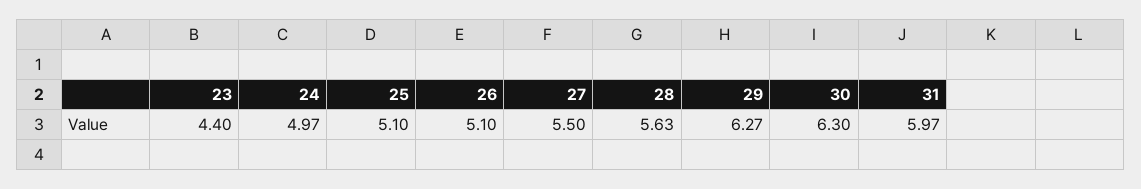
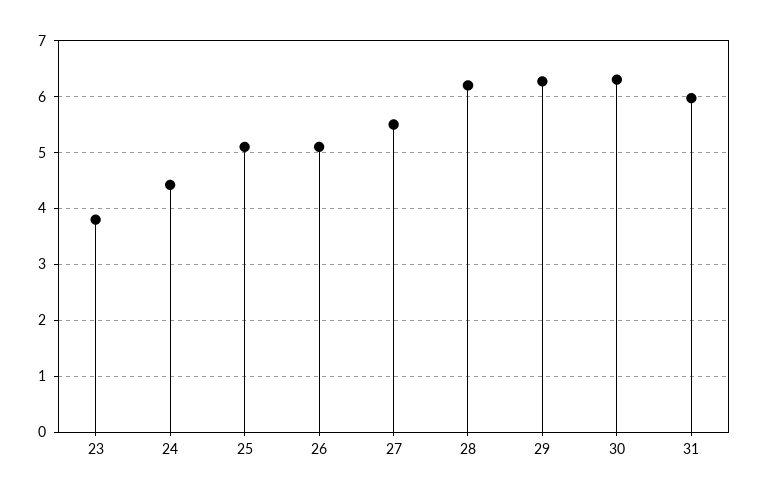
23: 4.4 -> 3.8
24: 4.97 -> 4.4
28: 5.63 -> 6.2

